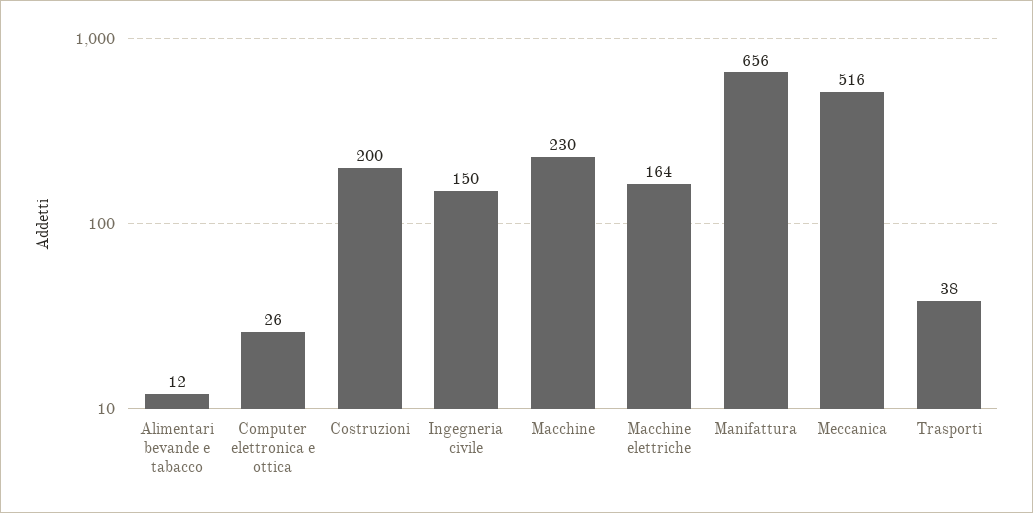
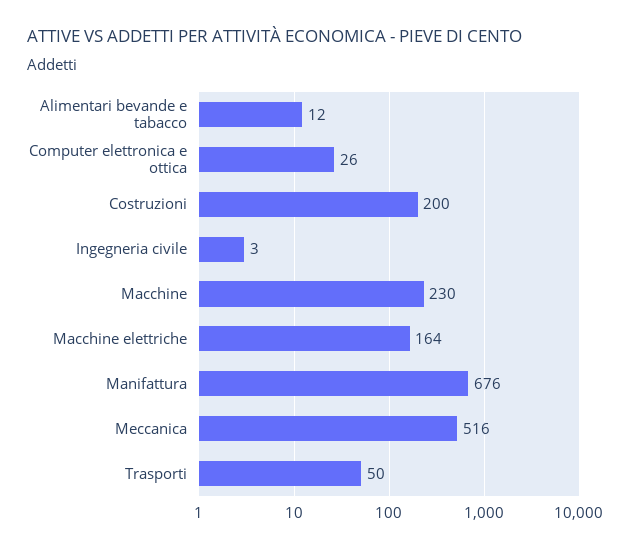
Ingegneria civile: 150 -> 3
Manifattura: 656 -> 676
Trasporti: 38 -> 50

